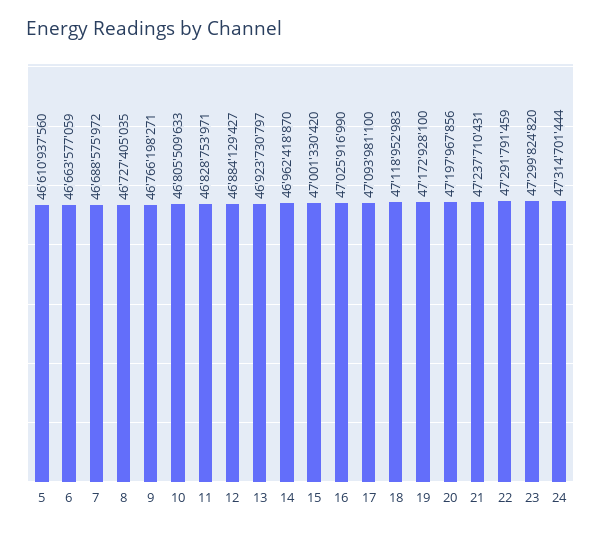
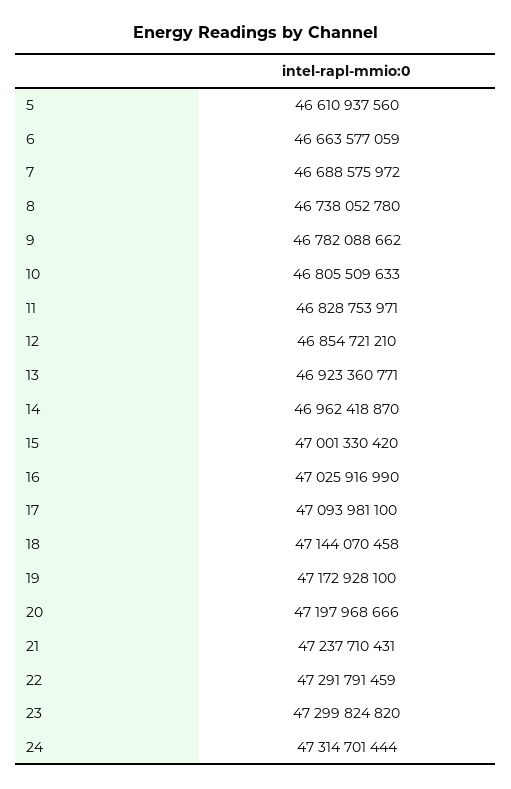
8: 46727405035 -> 46738052780
9: 46766198271 -> 46782088662
12: 46884129427 -> 46854721210
13: 46923730797 -> 46923360771
18: 47118952983 -> 47144070458
20: 47197967856 -> 47197968666

